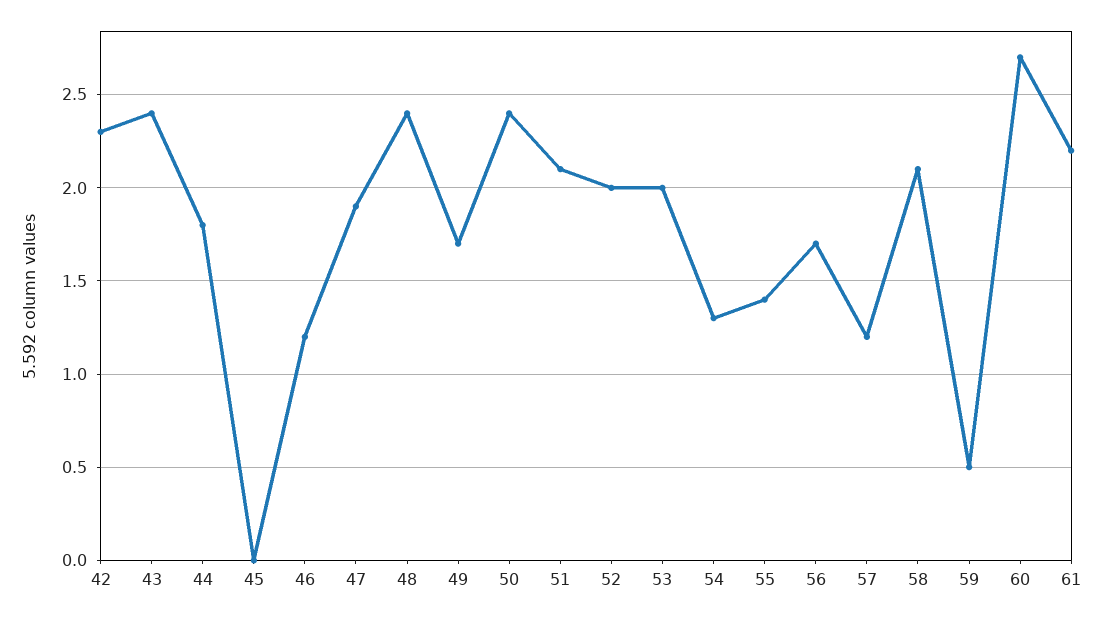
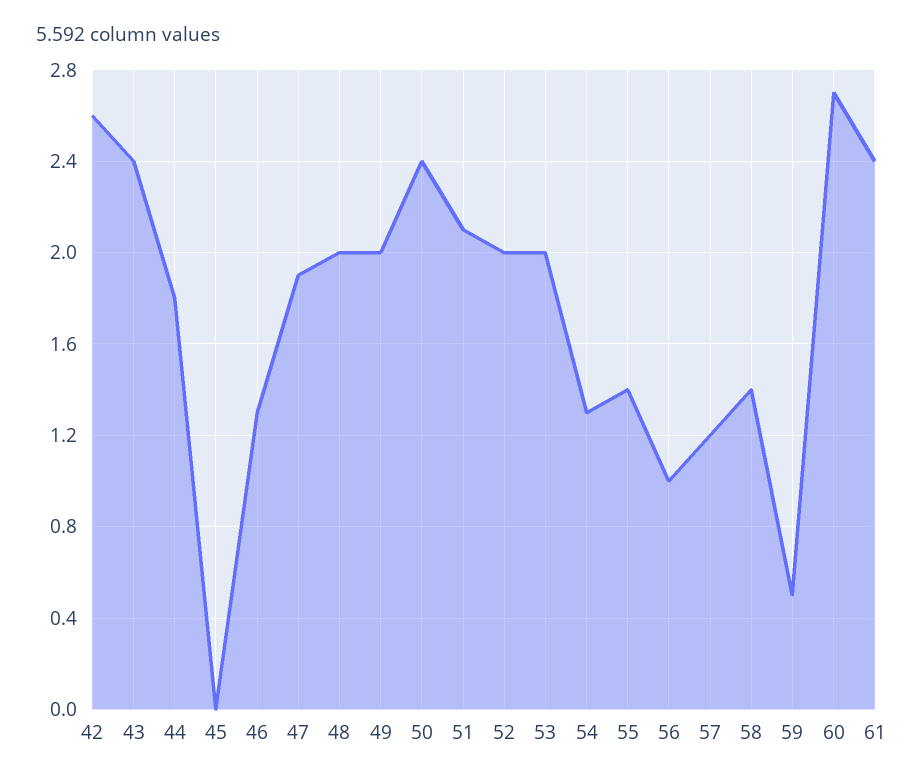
42: 2.3 -> 2.6
46: 1.2 -> 1.3
48: 2.4 -> 2
49: 1.7 -> 2
56: 1.7 -> 1
58: 2.1 -> 1.4
61: 2.2 -> 2.4

